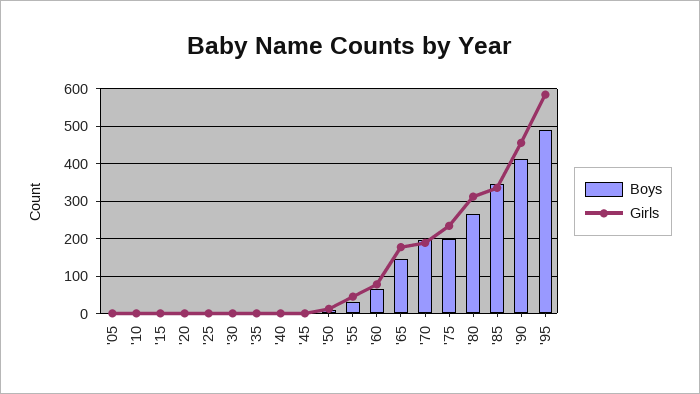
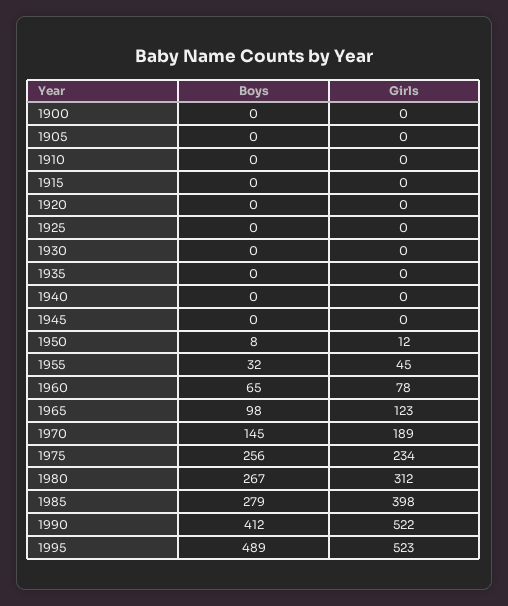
Boys, '65: 140 -> 98
Girls, '65: 180 -> 123
Boys, '70: 200 -> 145
Boys, '75: 200 -> 256
Boys, '85: 340 -> 279
Girls, '85: 340 -> 398
Girls, '90: 460 -> 522
Girls, '95: 580 -> 523
Boys, 1900: none -> 0
Girls, 1900: none -> 0

